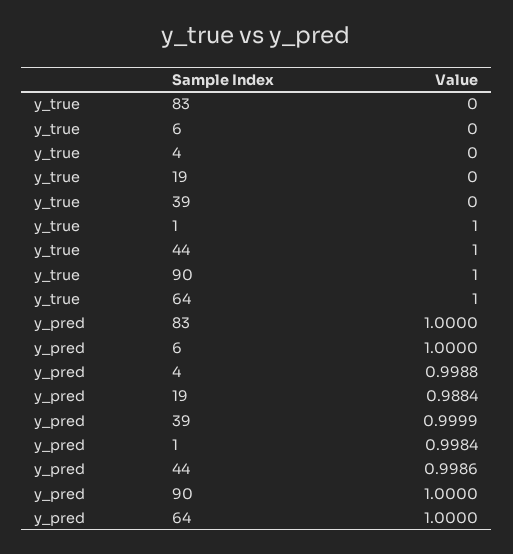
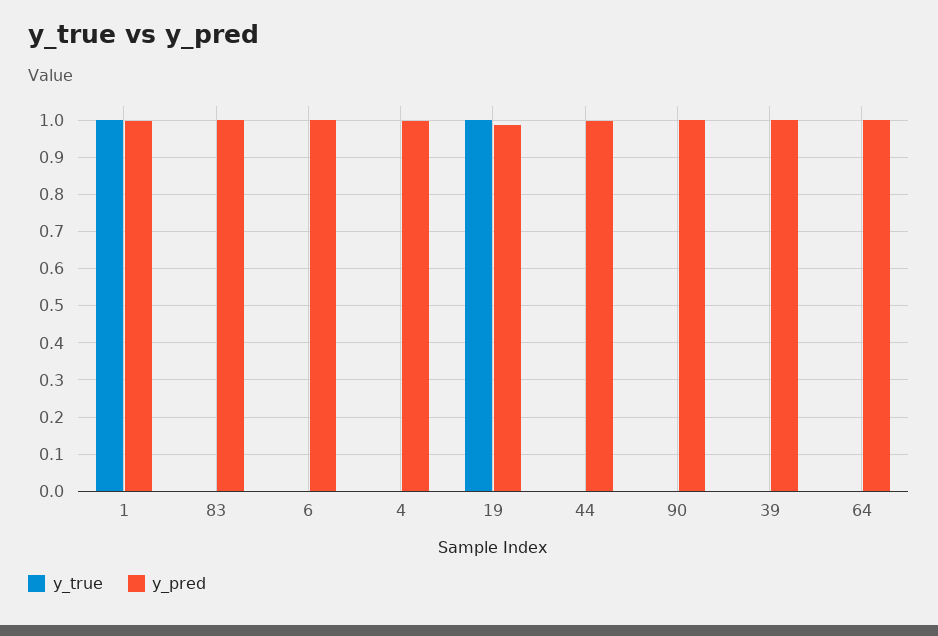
y_true, 19: 0 -> 1
y_true, 44: 1 -> 0
y_true, 90: 1 -> 0
y_true, 64: 1 -> 0

